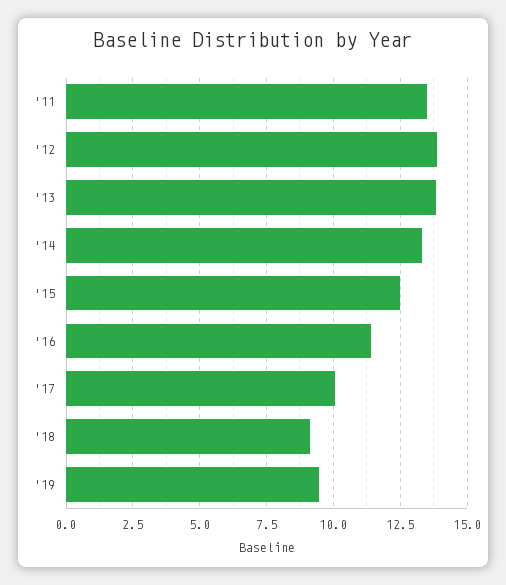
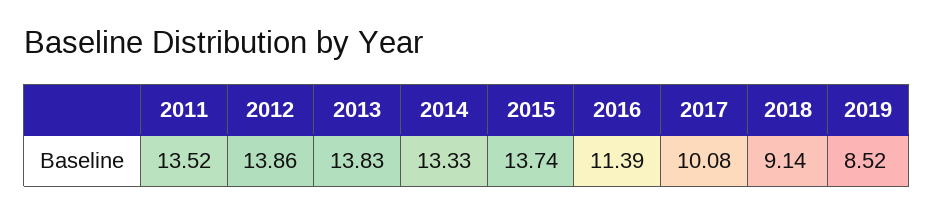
'15: 12.5 -> 13.74
'19: 9.5 -> 8.52

